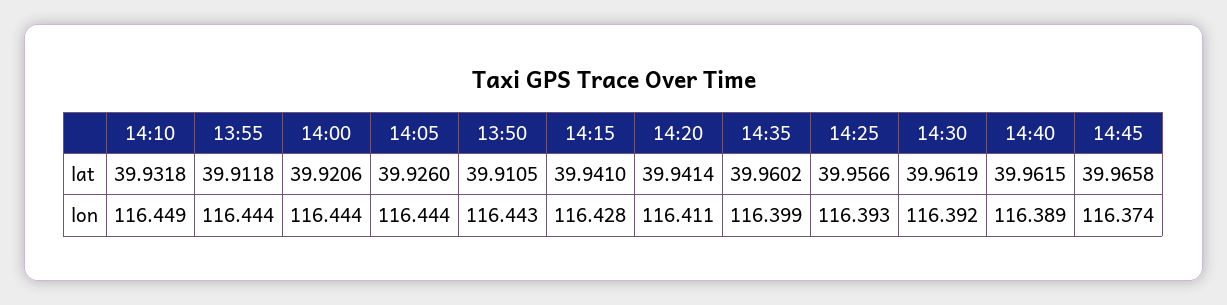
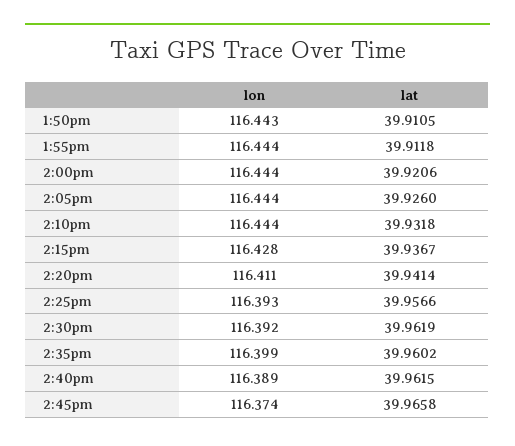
14:15, lat: 39.941 -> 39.9367
14:10, lon: 116.449 -> 116.444

